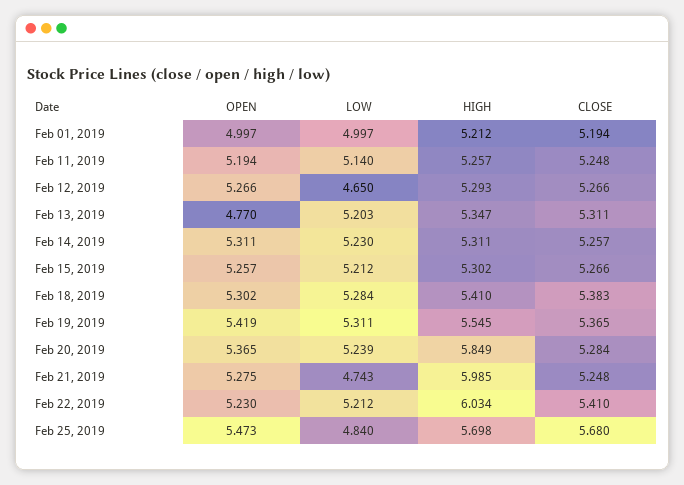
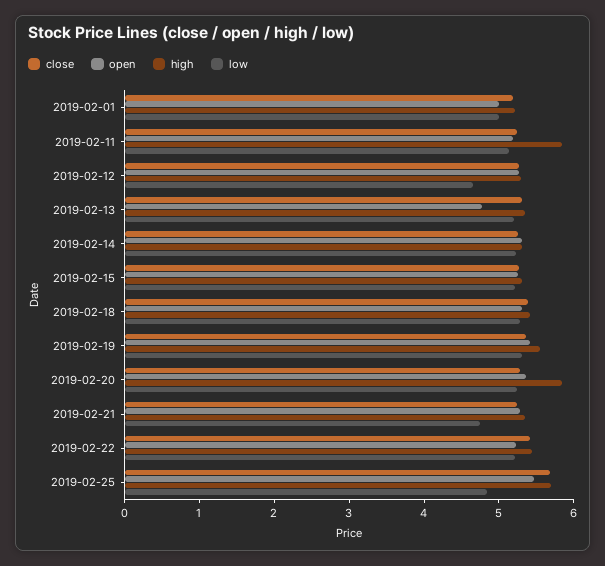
HIGH, Feb 11, 2019: 5.257 -> 5.8
HIGH, Feb 21, 2019: 5.985 -> 5.4
HIGH, Feb 22, 2019: 6.034 -> 5.4

